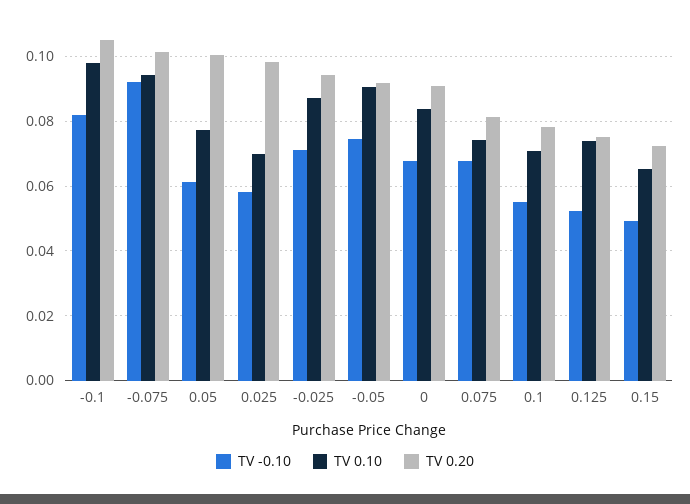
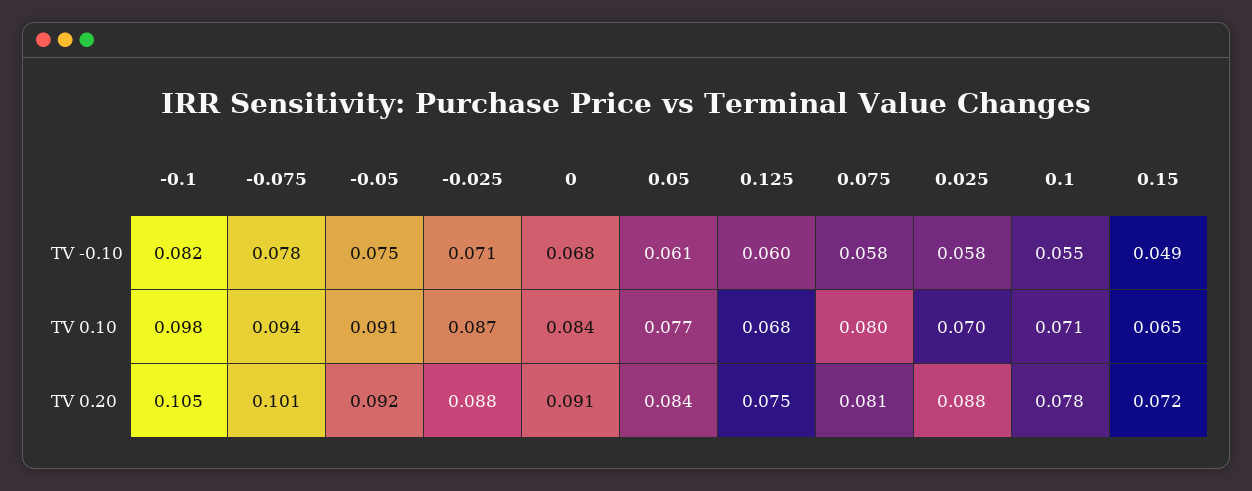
TV -0.10, -0.075: 0.092 -> 0.078
TV 0.20, 0.05: 0.1 -> 0.084
TV 0.20, 0.025: 0.098 -> 0.088
TV 0.20, -0.025: 0.094 -> 0.088
TV -0.10, 0.075: 0.068 -> 0.058
TV 0.10, 0.075: 0.074 -> 0.08
TV -0.10, 0.125: 0.052 -> 0.06
TV 0.10, 0.125: 0.074 -> 0.068

